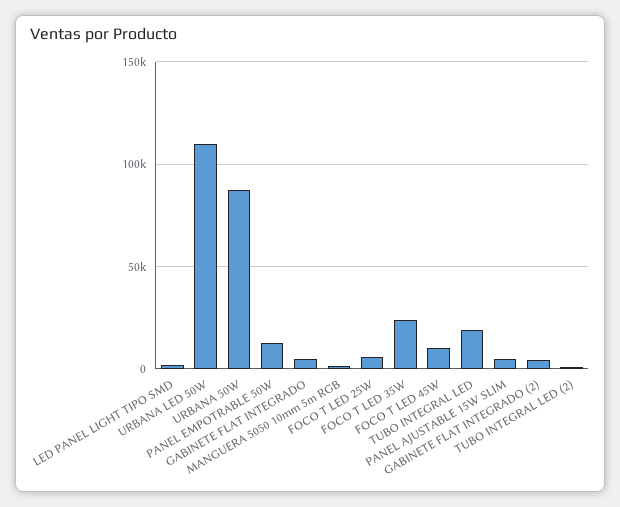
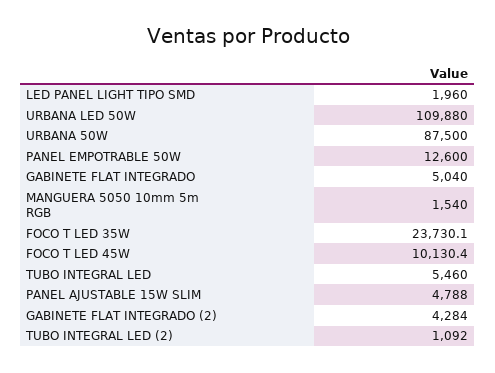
FOCO T LED 25W: 5000 -> none
TUBO INTEGRAL LED: 20000 -> 5460

